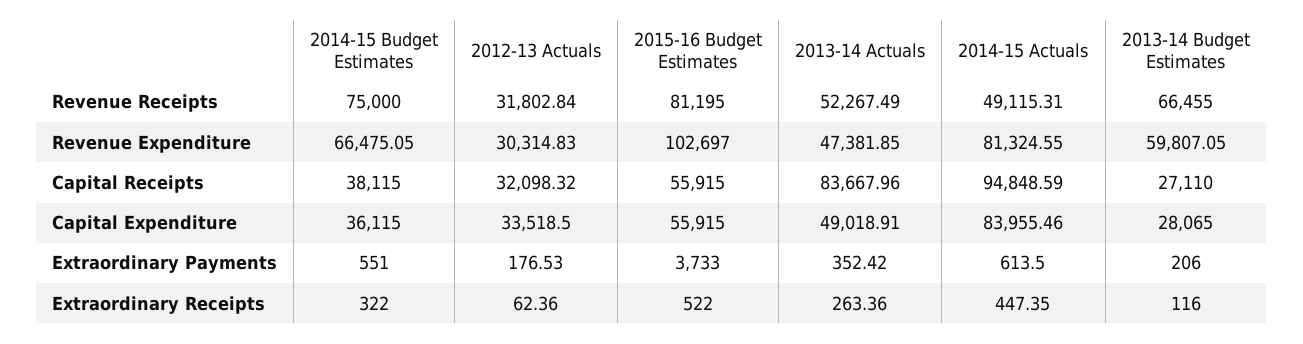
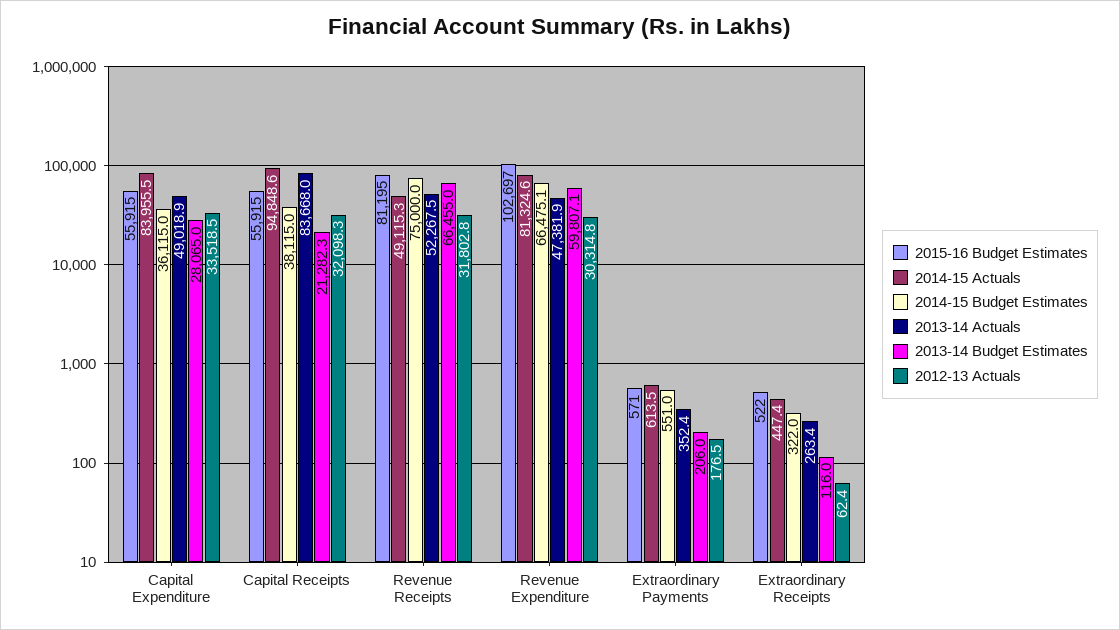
2013-14 Budget Estimates, Capital Receipts: 27110 -> 21282.3
2015-16 Budget Estimates, Extraordinary Payments: 3733 -> 571

